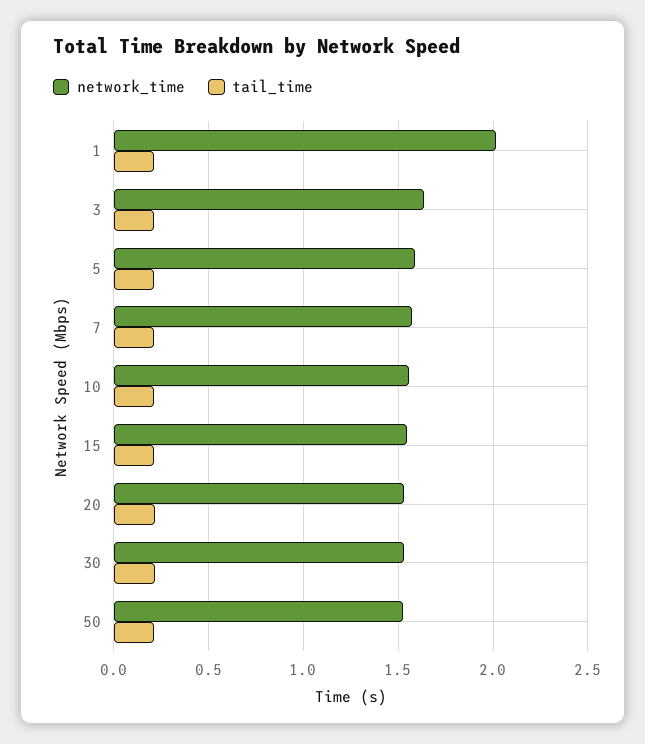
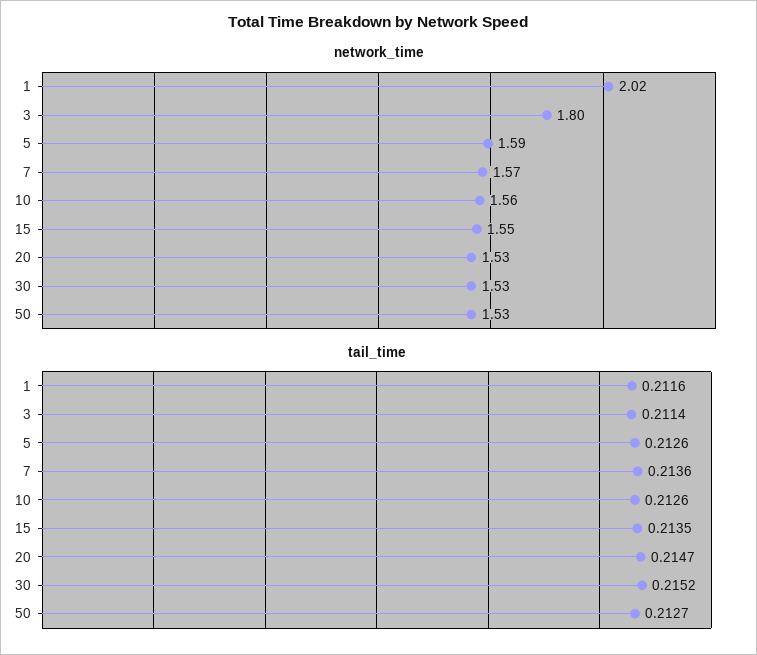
network_time, 3: 1.65 -> 1.8

